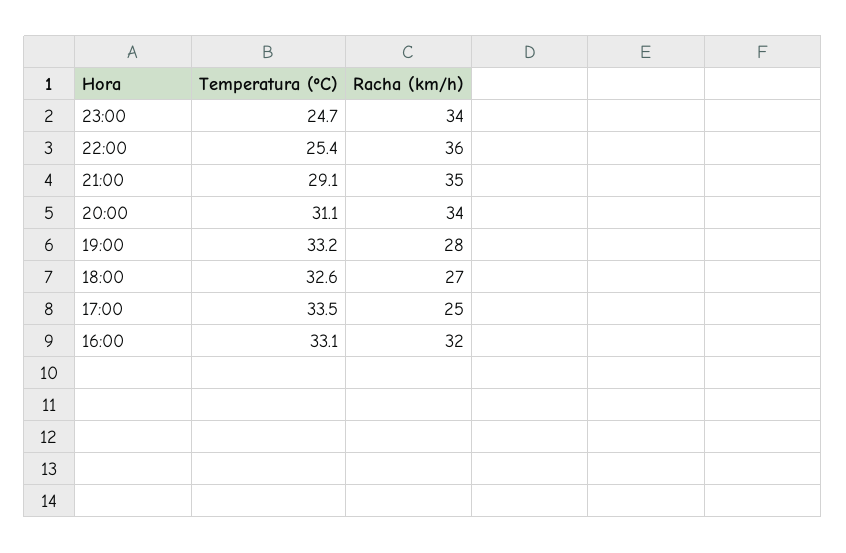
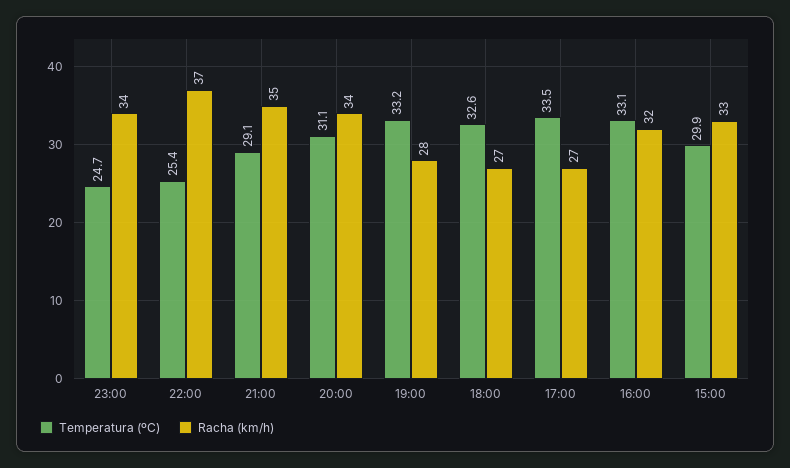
Racha (km/h), 22:00: 36 -> 37
Racha (km/h), 17:00: 25 -> 27
Temperatura (ºC), 15:00: none -> 29.9
Racha (km/h), 15:00: none -> 33

